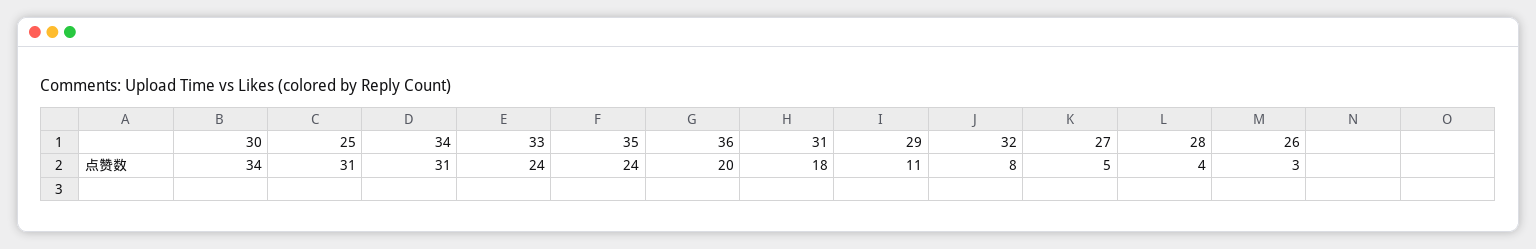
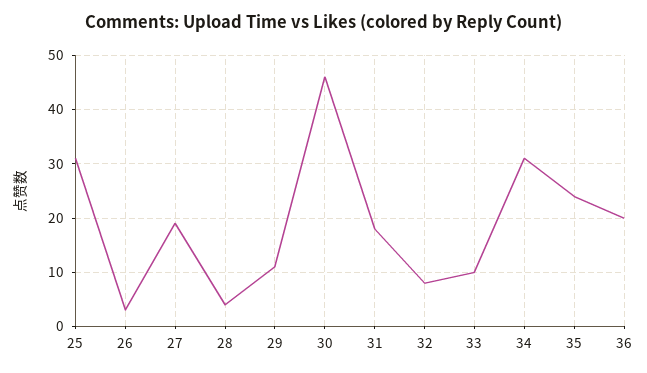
30: 34 -> 45
33: 24 -> 10
27: 5 -> 20

